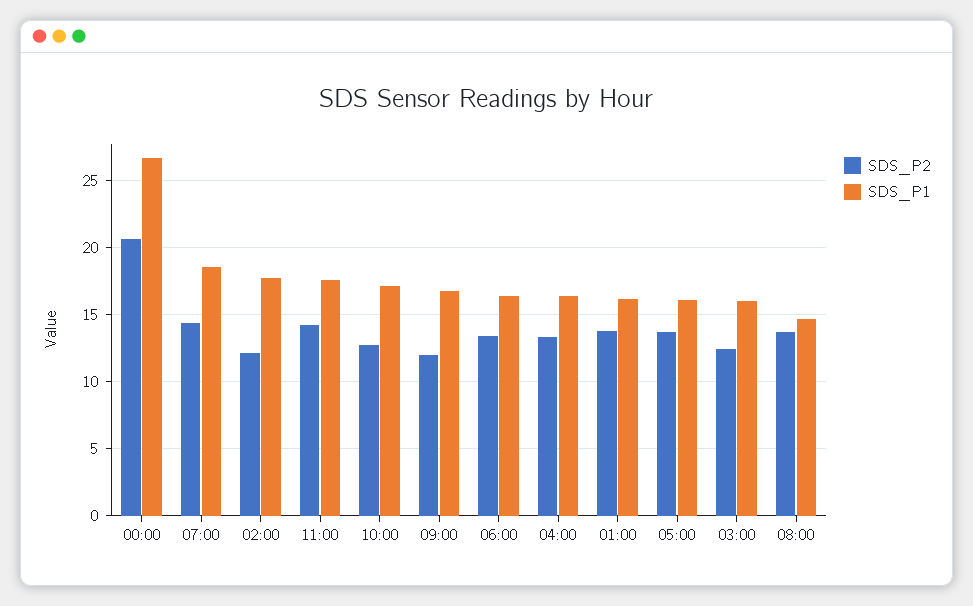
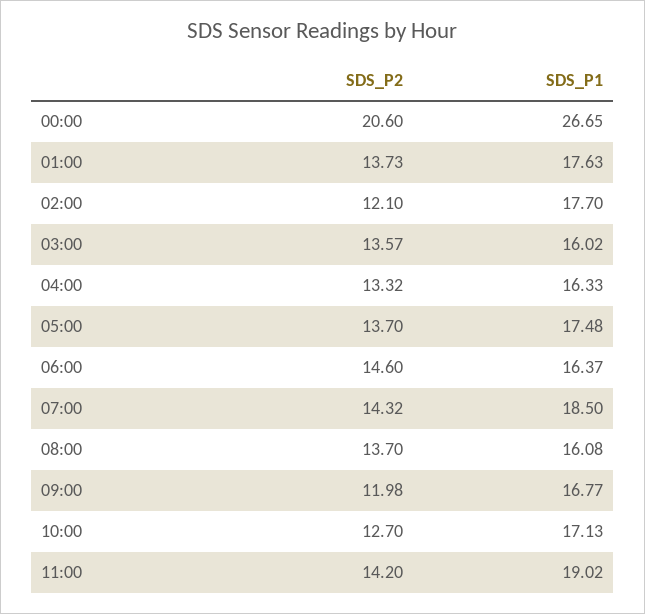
SDS_P1, 11:00: 17.5 -> 19.02
SDS_P2, 06:00: 13.5 -> 14.6
SDS_P1, 01:00: 16 -> 17.63
SDS_P1, 05:00: 16 -> 17.48
SDS_P2, 03:00: 12.5 -> 13.57
SDS_P1, 08:00: 14.5 -> 16.08

